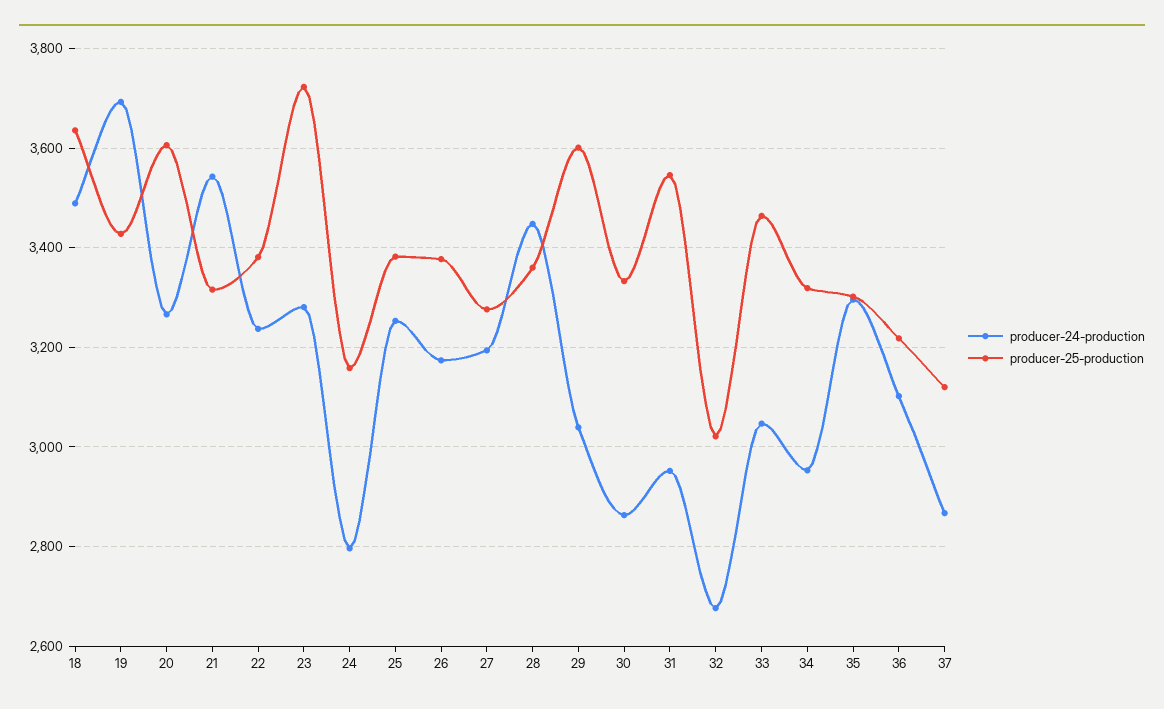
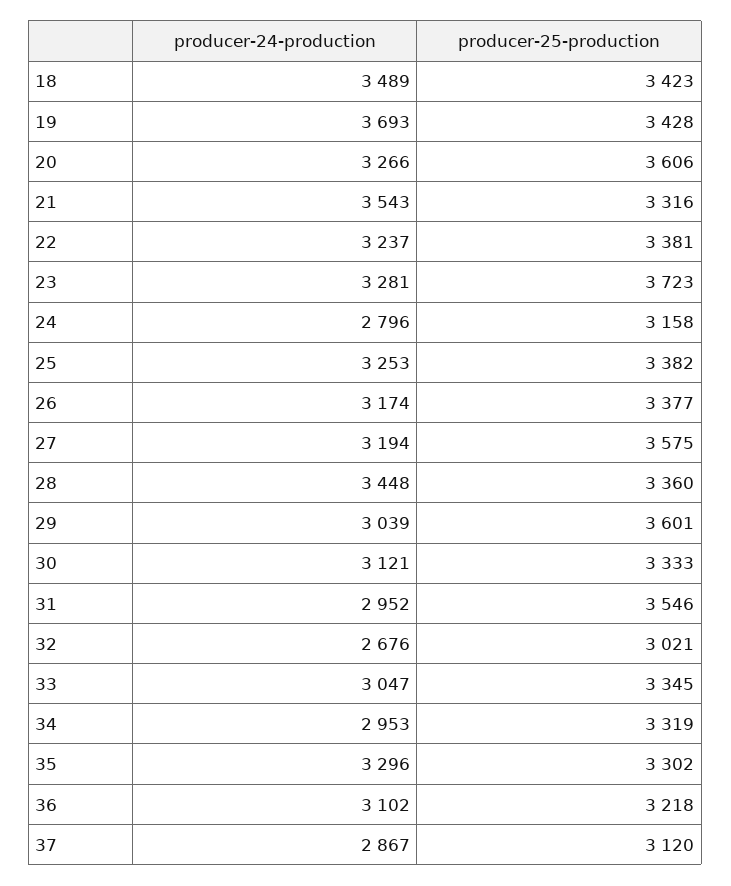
producer-25-production, 18: 3640 -> 3423
producer-25-production, 27: 3280 -> 3575
producer-24-production, 30: 2860 -> 3121
producer-25-production, 33: 3460 -> 3345

